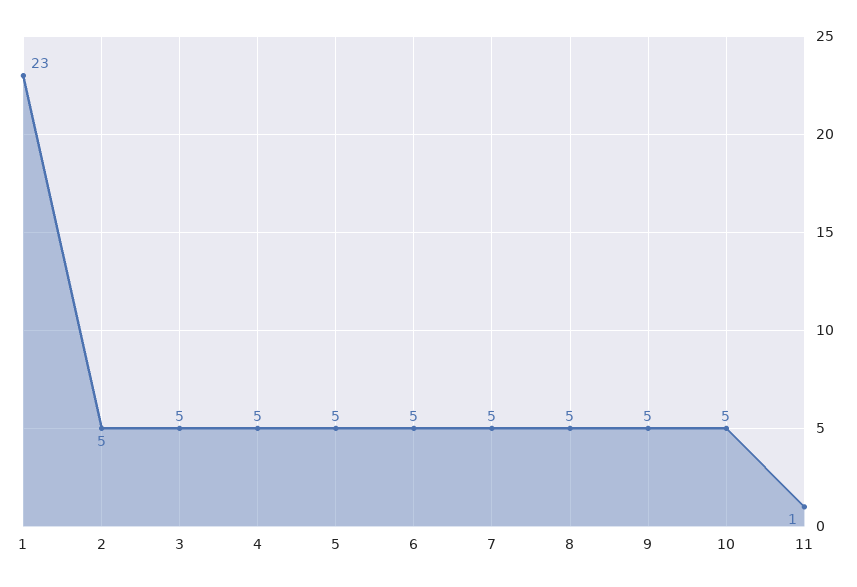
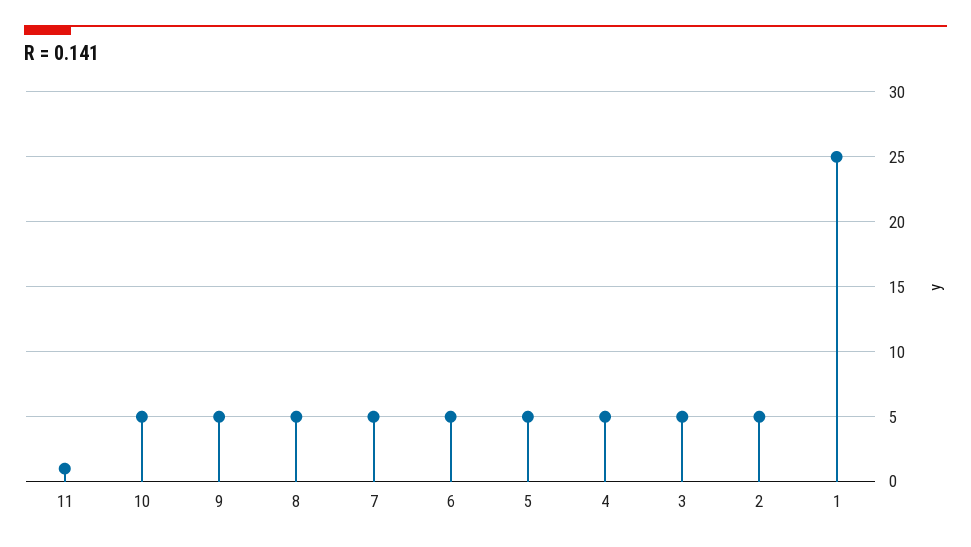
1: 23 -> 25

